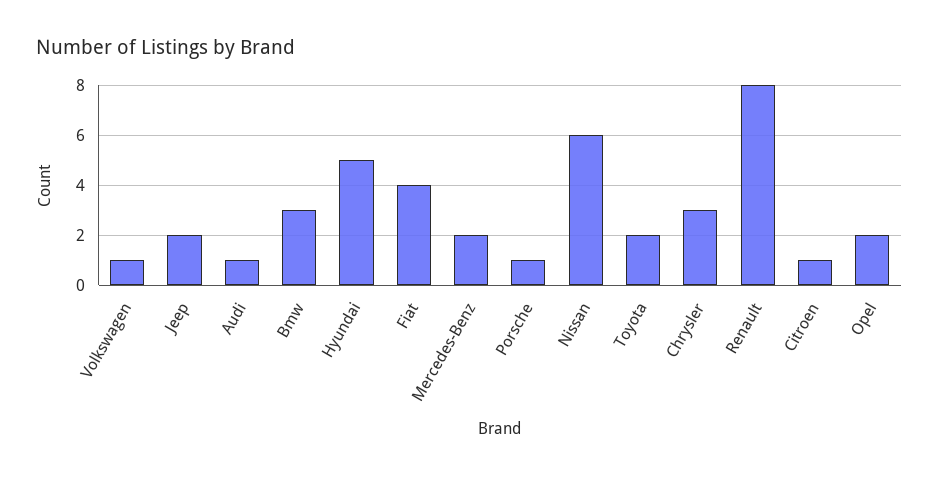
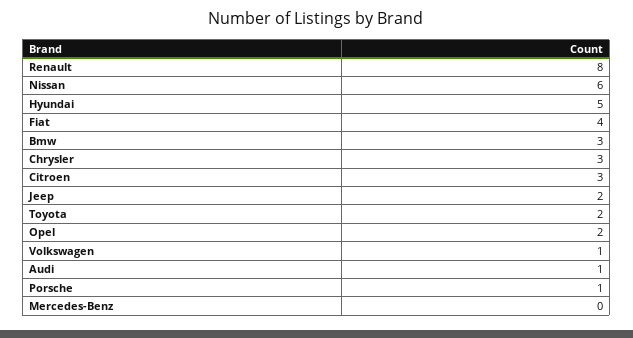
Mercedes-Benz: 2 -> 0
Citroen: 1 -> 3

